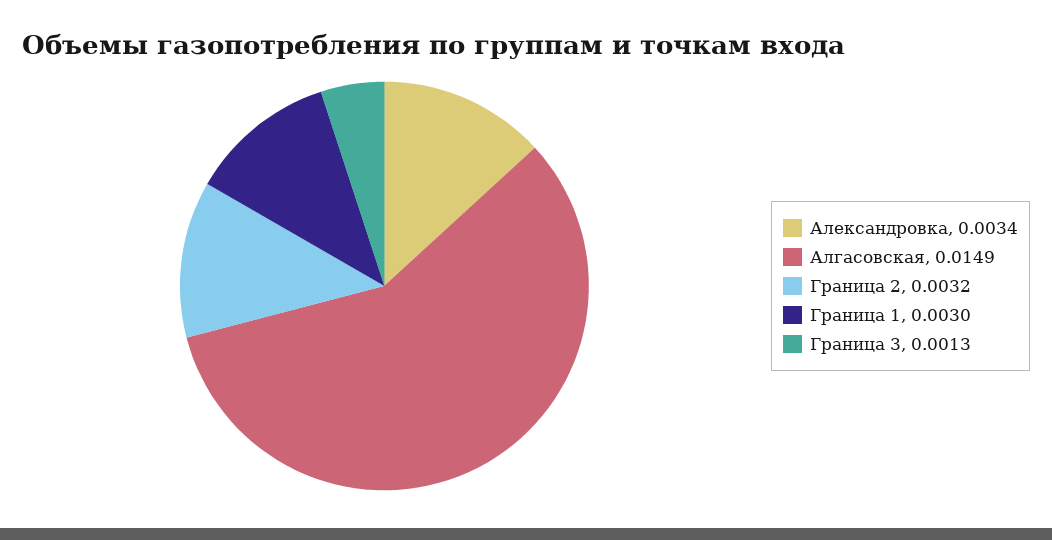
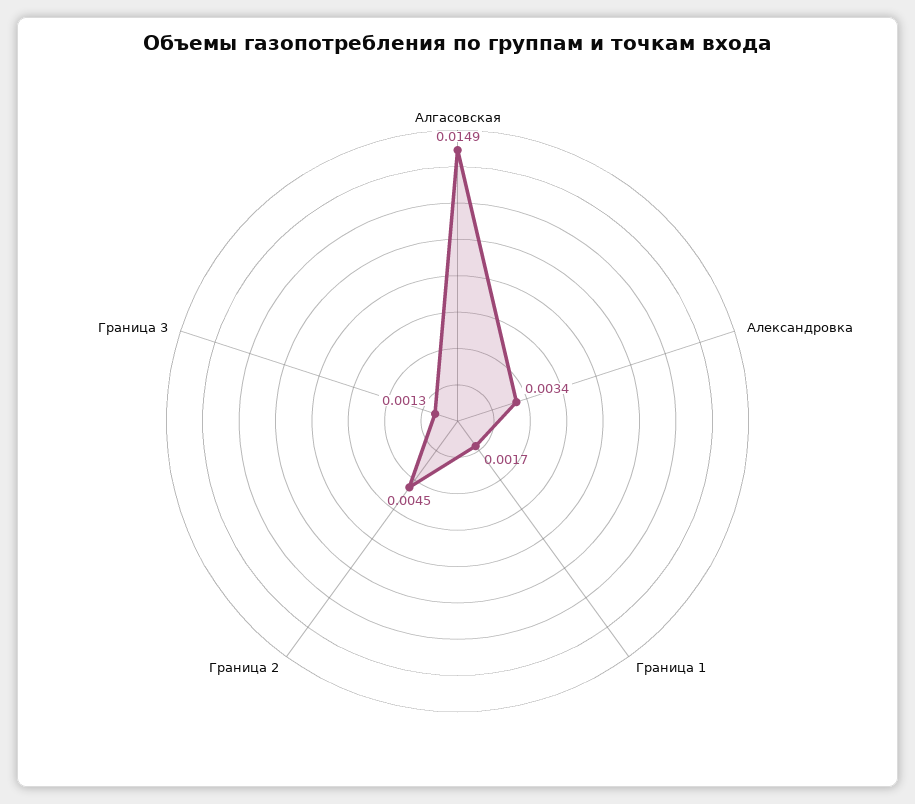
Граница 2: 0.0032 -> 0.0045
Граница 1: 0.003 -> 0.0017

